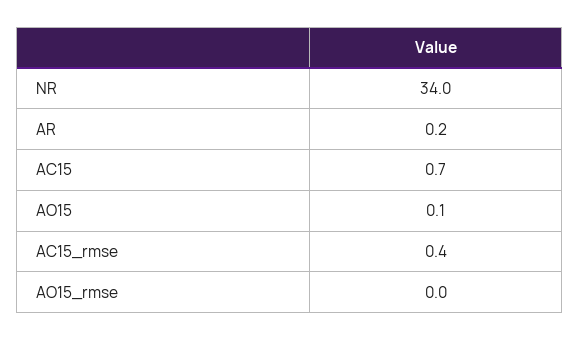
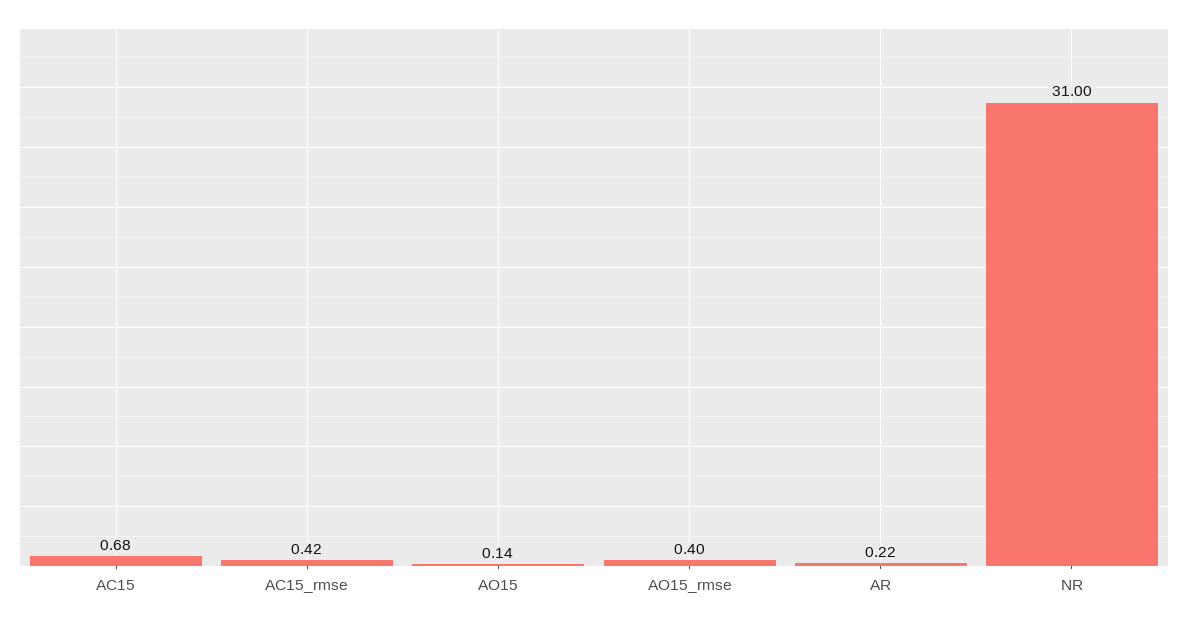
NR: 34 -> 31
AO15_rmse: 0 -> 0.4

